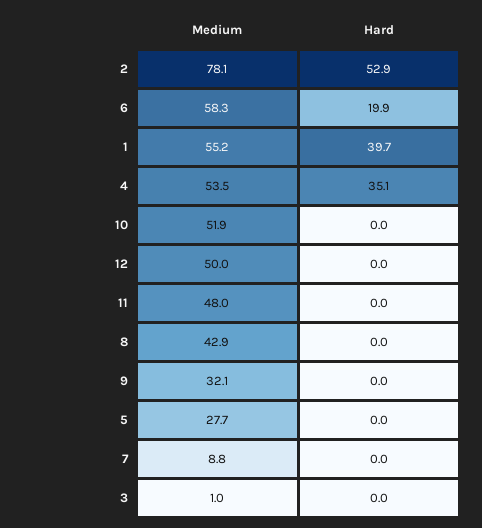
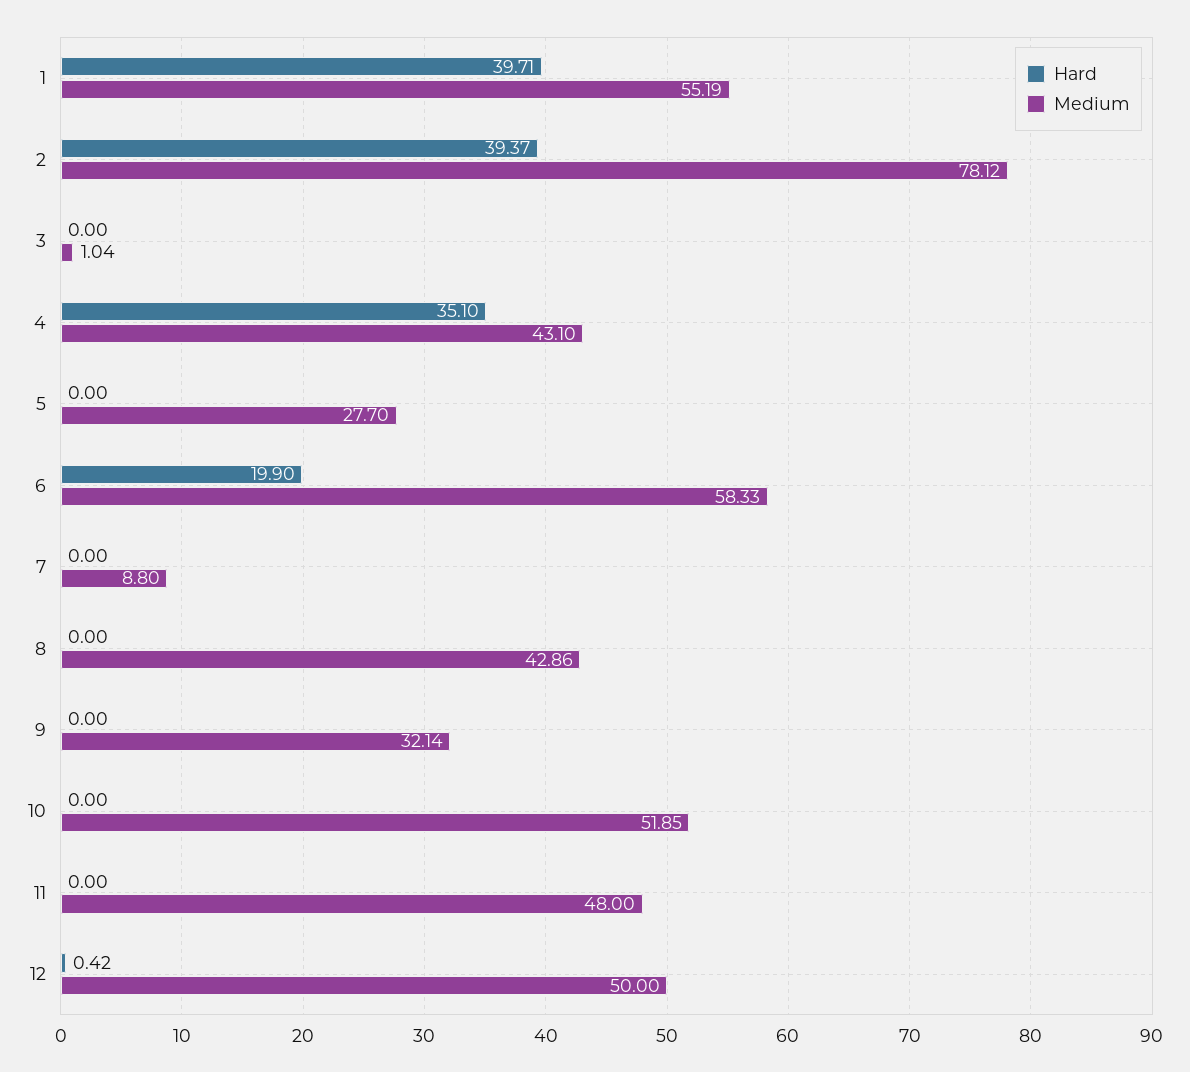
Hard, 2: 52.9 -> 39.37
Medium, 4: 53.5 -> 43.1
Hard, 12: 0 -> 0.42

